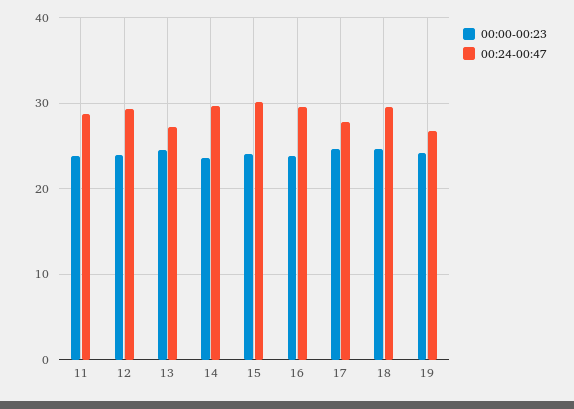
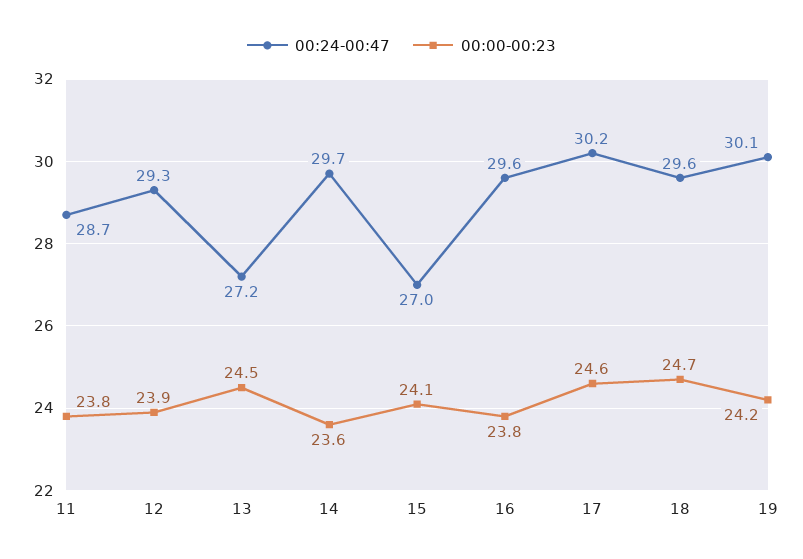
00:24-00:47, 15: 30 -> 27
00:24-00:47, 17: 28 -> 30.2
00:24-00:47, 19: 27 -> 30.1

